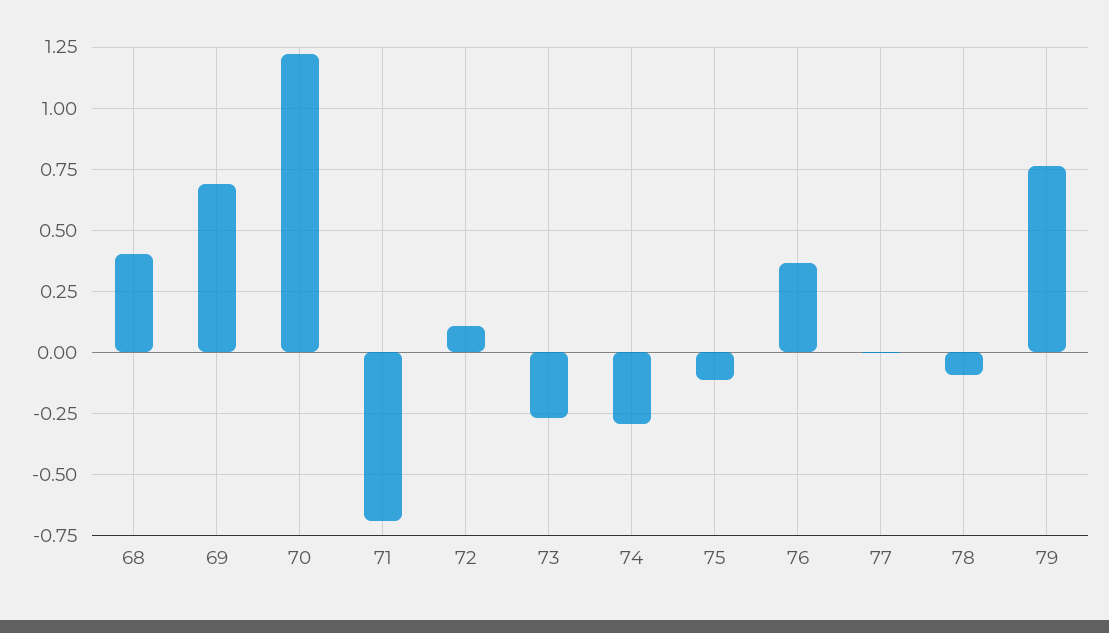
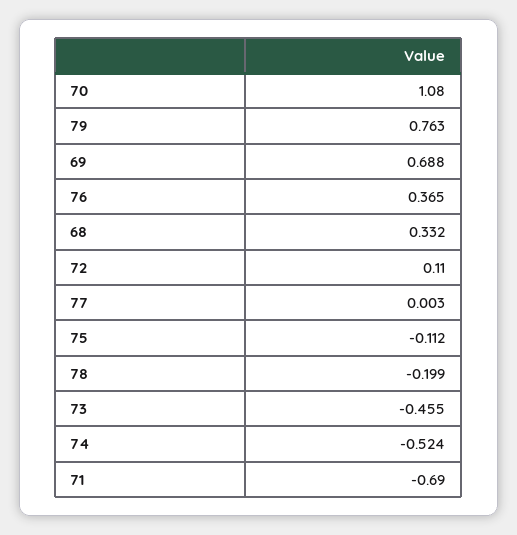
68: 0.4 -> 0.332
70: 1.225 -> 1.08
73: -0.275 -> -0.455
74: -0.3 -> -0.524
78: -0.1 -> -0.199

